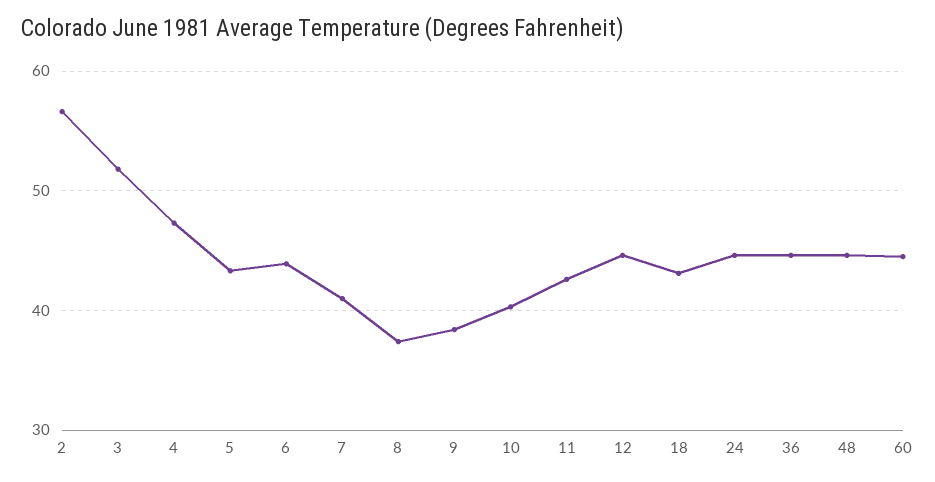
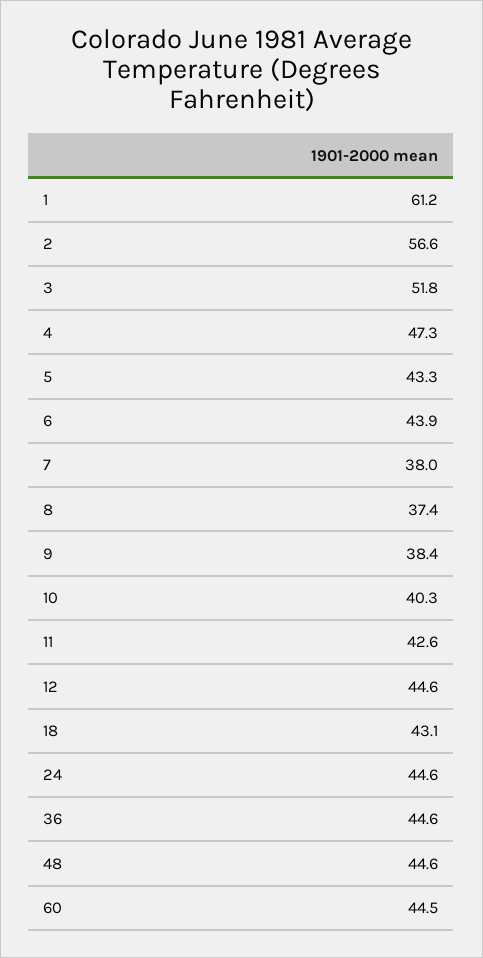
7: 41 -> 38
1: none -> 61.2

